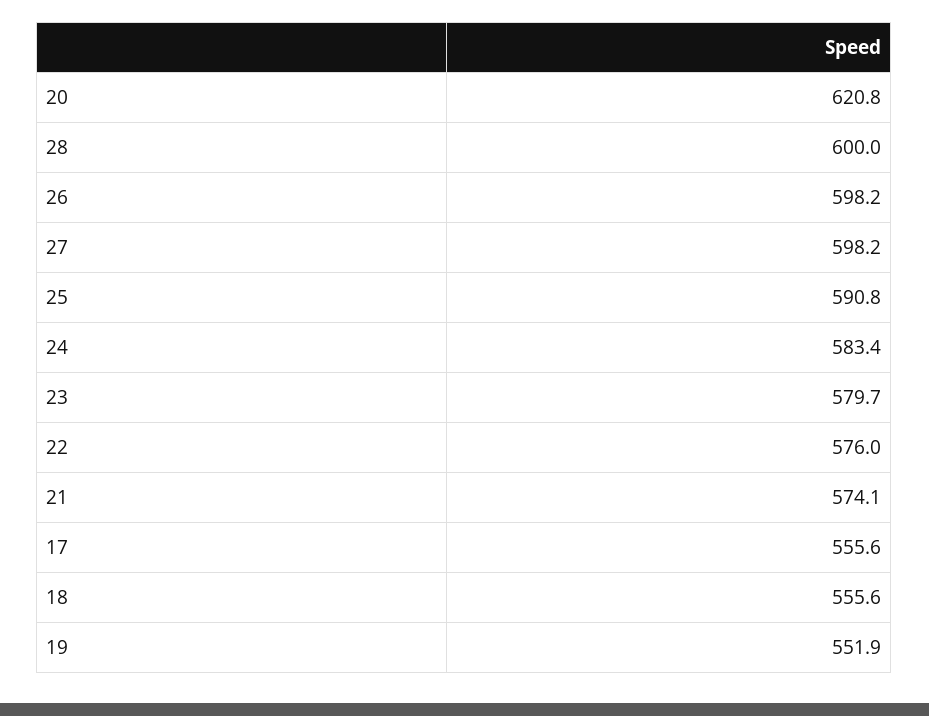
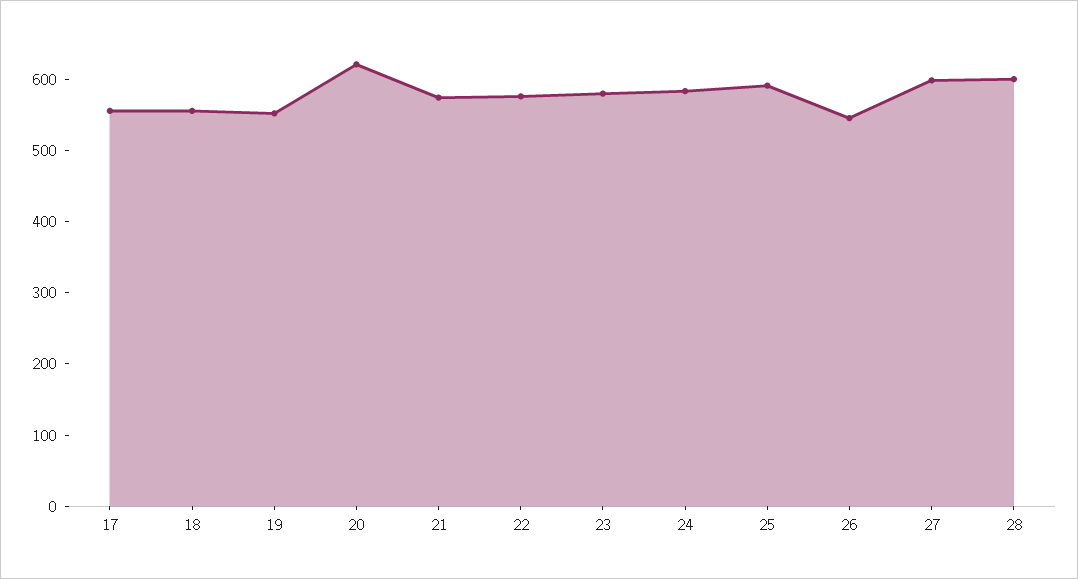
26: 598.2 -> 540

